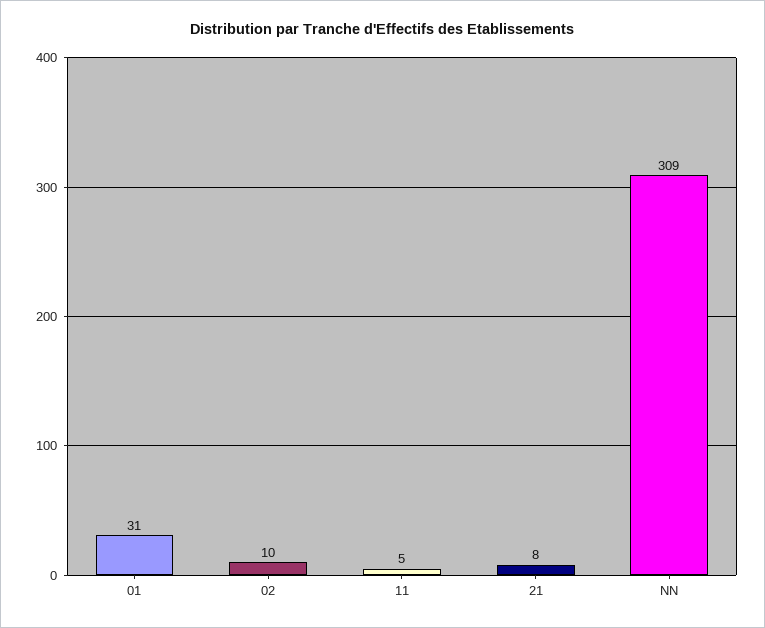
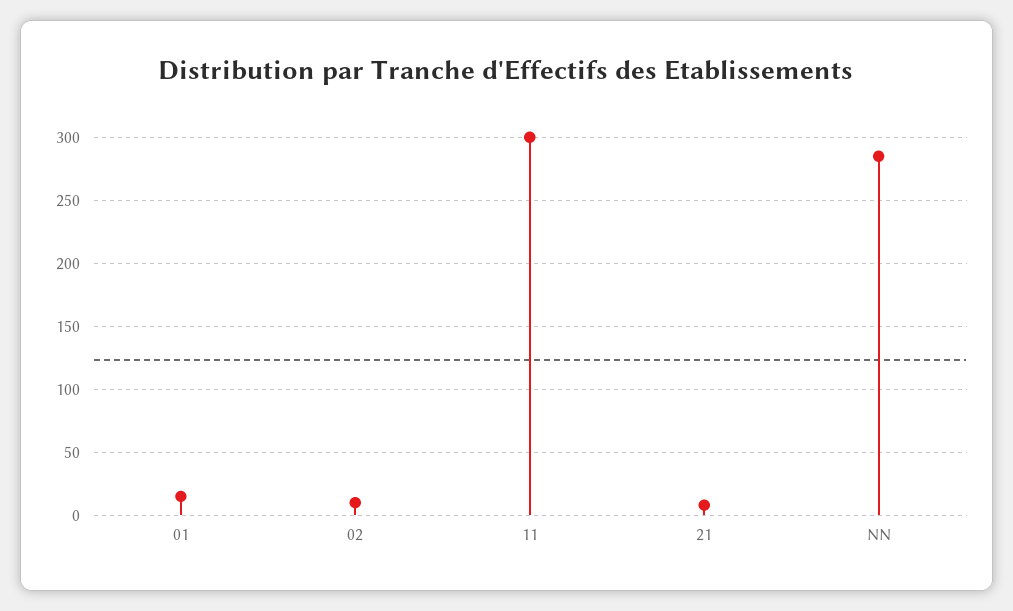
01: 31 -> 15
11: 5 -> 300
NN: 309 -> 285

